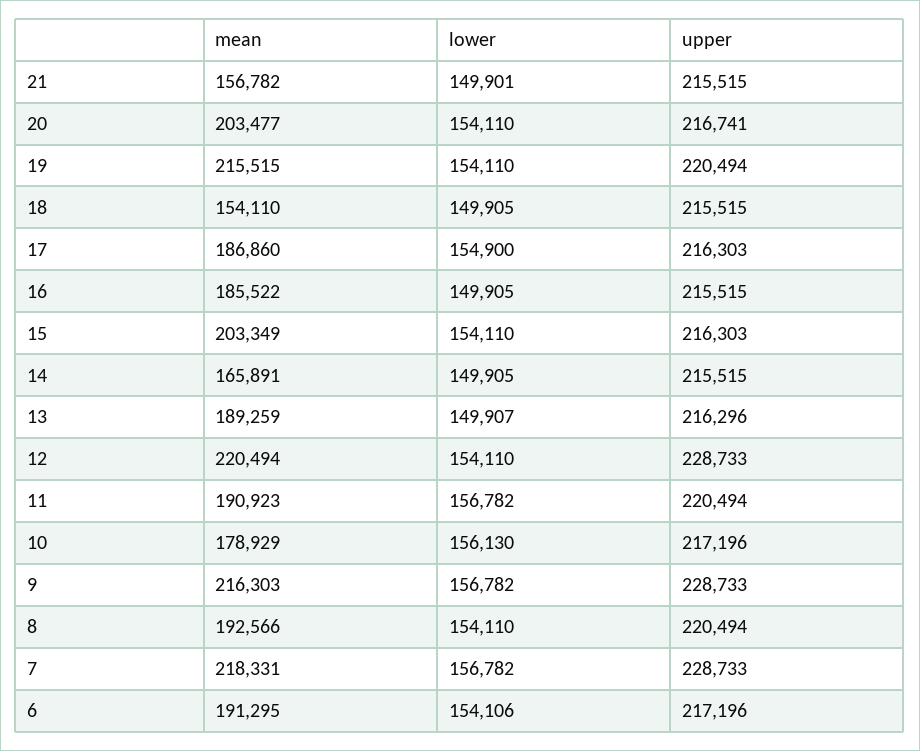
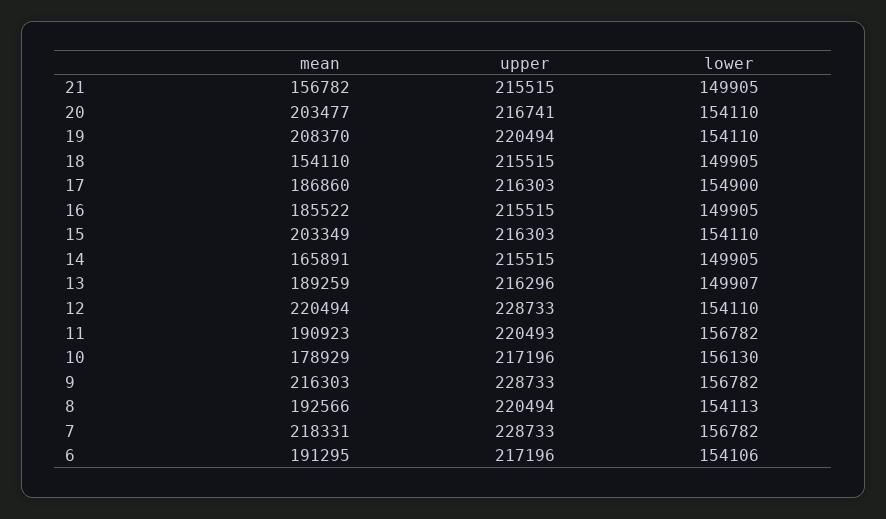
lower, 21: 149901 -> 149905
mean, 19: 215515 -> 208370
upper, 11: 220494 -> 220493
lower, 8: 154110 -> 154113

